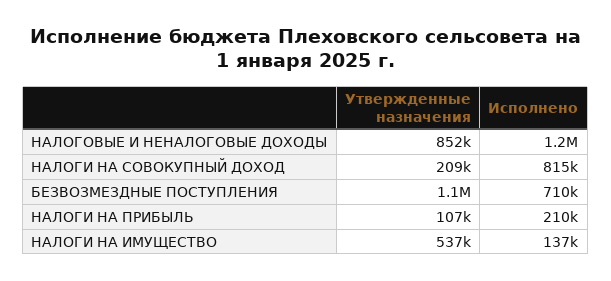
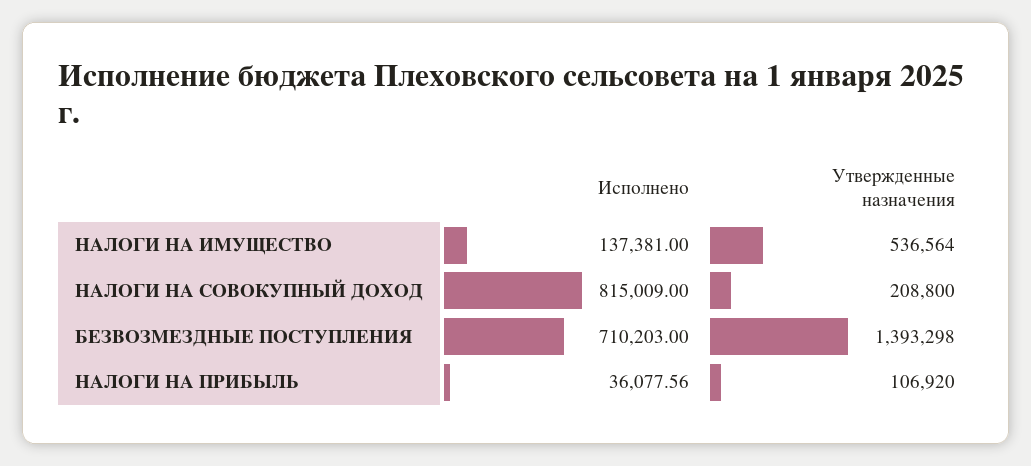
Утвержденные назначения, НАЛОГОВЫЕ И НЕНАЛОГОВЫЕ ДОХОДЫ: 852000 -> none
Исполнено, НАЛОГОВЫЕ И НЕНАЛОГОВЫЕ ДОХОДЫ: 1200000 -> none
Утвержденные назначения, БЕЗВОЗМЕЗДНЫЕ ПОСТУПЛЕНИЯ: 1100000 -> 1393298
Исполнено, НАЛОГИ НА ПРИБЫЛЬ: 210000 -> 36077.56

